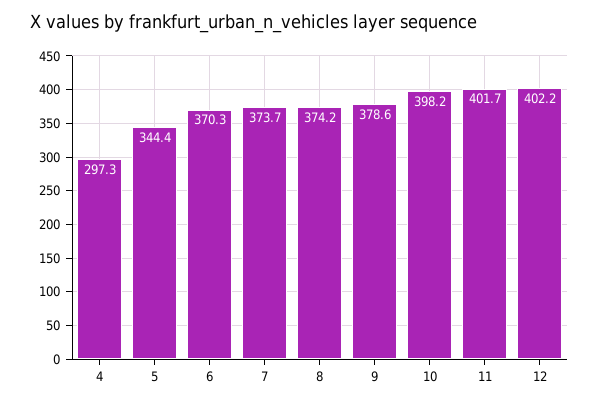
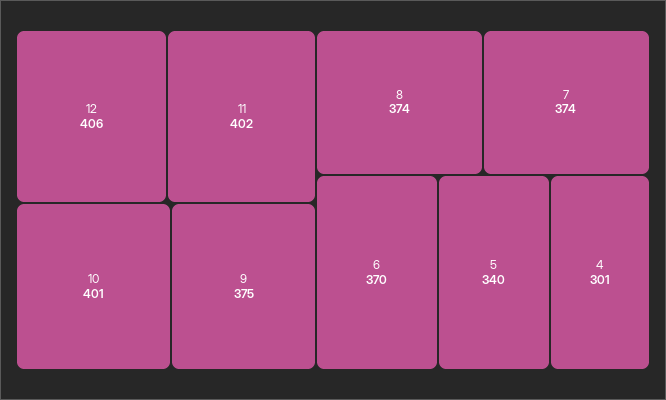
4: 297.3 -> 301
5: 344.4 -> 340
9: 378.6 -> 375
10: 398.2 -> 401
12: 402.2 -> 406

